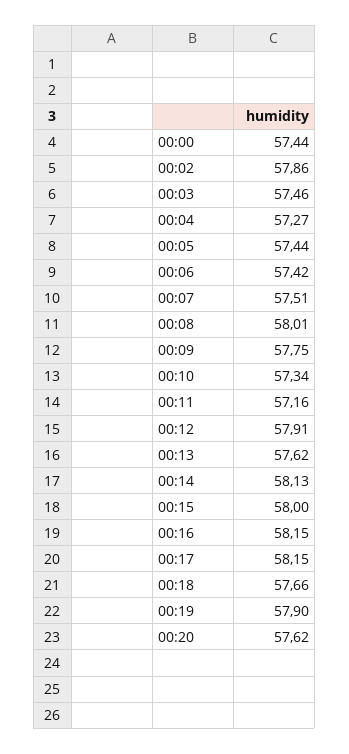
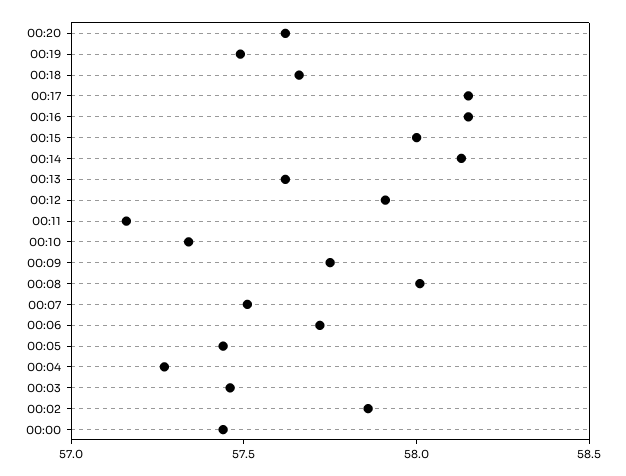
00:06: 57.42 -> 57.7
00:19: 57.9 -> 57.5

